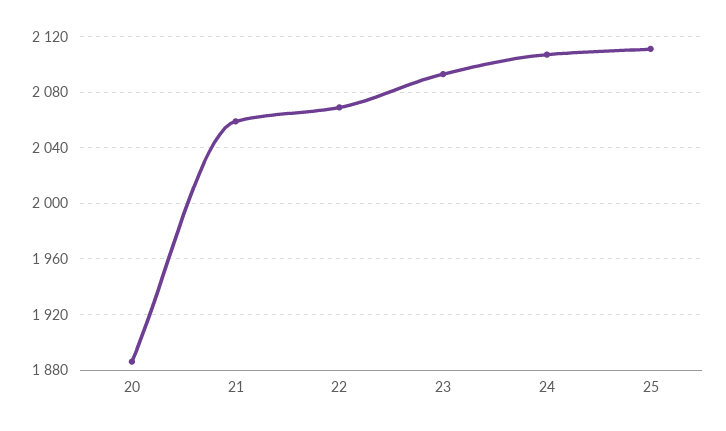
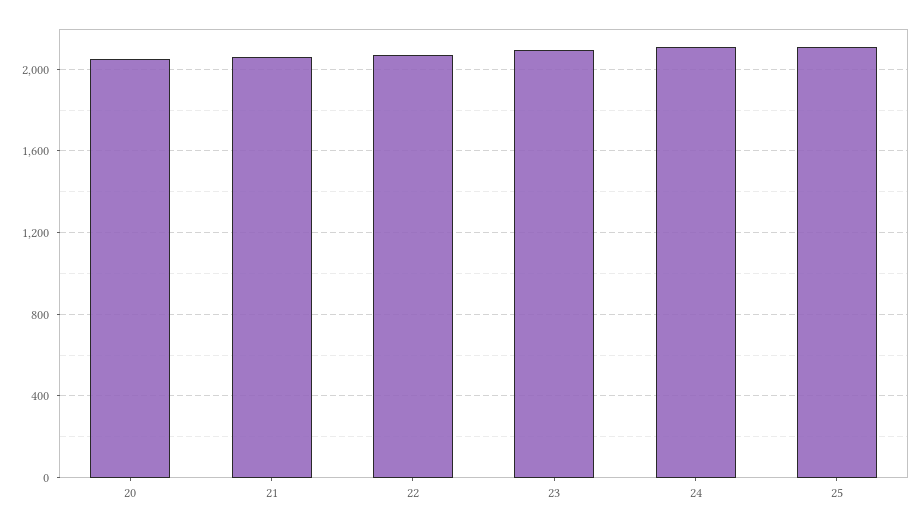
20: 1885 -> 2050

